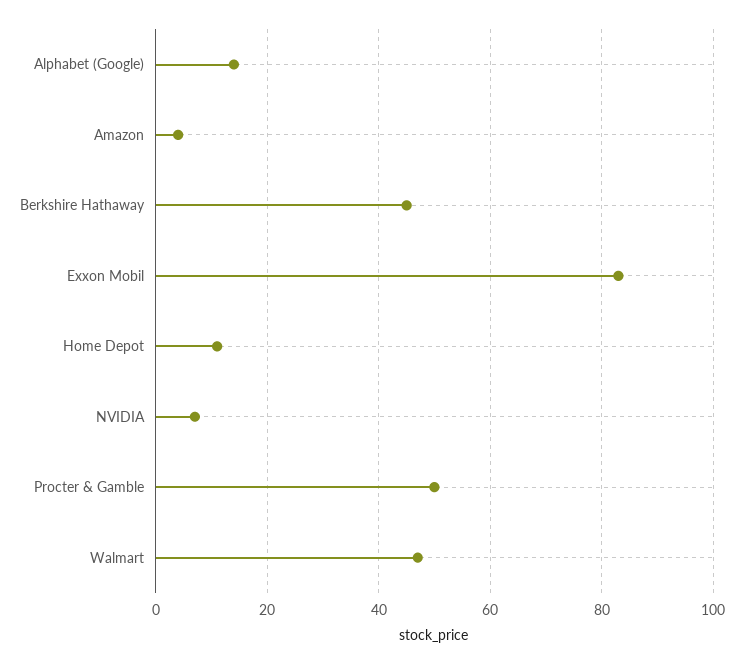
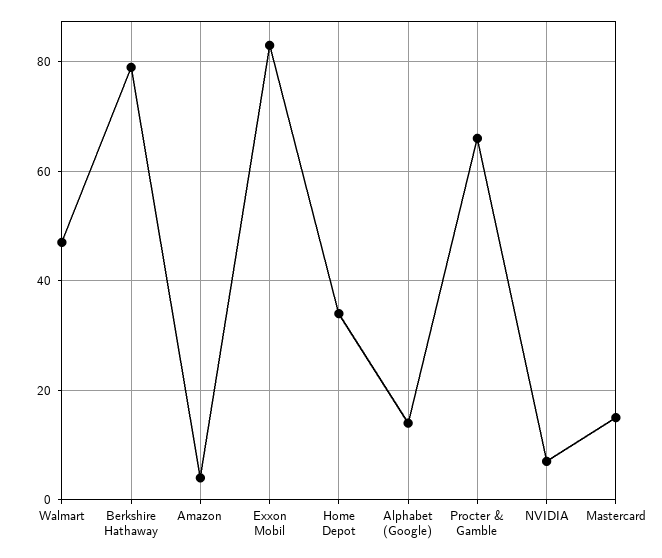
Berkshire Hathaway: 45 -> 80
Home Depot: 10 -> 35
Procter & Gamble: 50 -> 65
Mastercard: none -> 15

